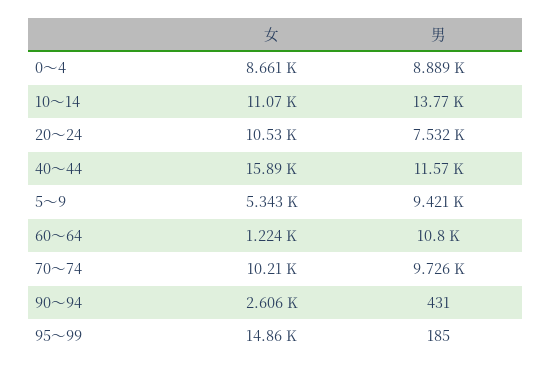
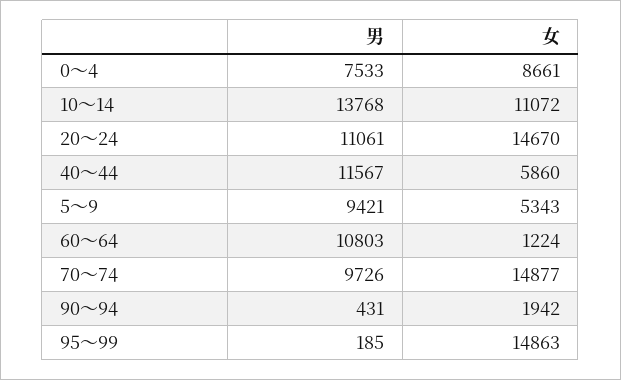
男, 0～4: 8889 -> 7533
女, 20～24: 10530 -> 14670
男, 20～24: 7532 -> 11061
女, 40～44: 15890 -> 5860
女, 70～74: 10210 -> 14877
女, 90～94: 2606 -> 1942

